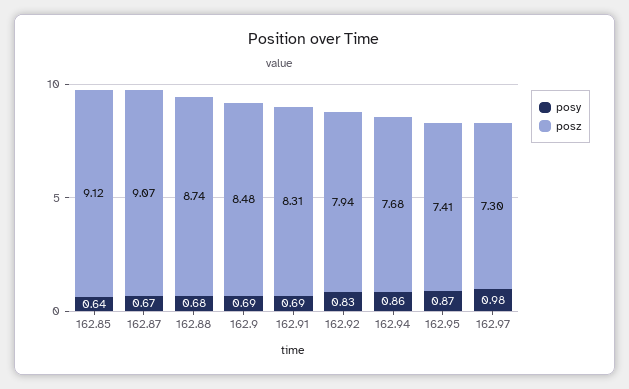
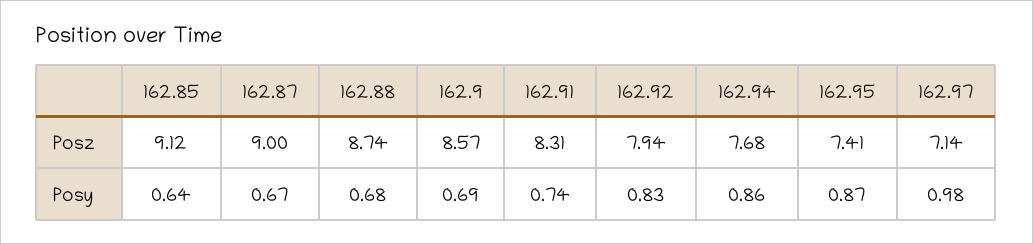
posz, 162.87: 9.07 -> 9
posz, 162.9: 8.48 -> 8.57
posy, 162.91: 0.69 -> 0.74
posz, 162.97: 7.3 -> 7.14

